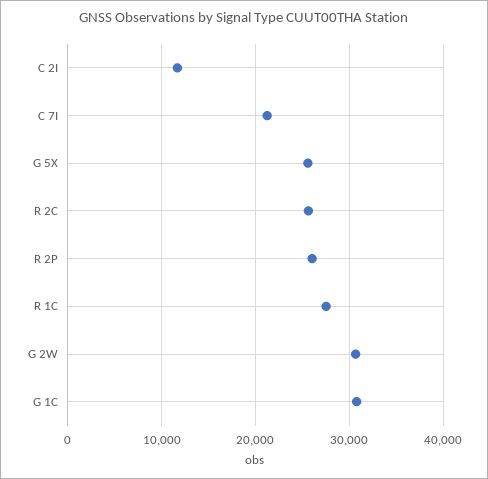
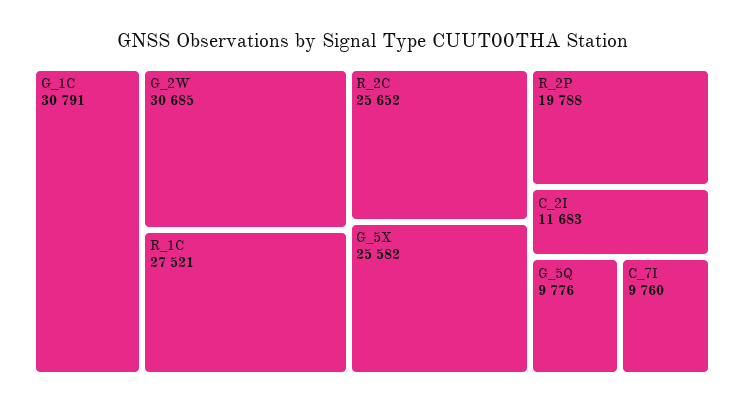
C 7I: 21000 -> 9760
R 2P: 26000 -> 19788
G_5Q: none -> 9776

